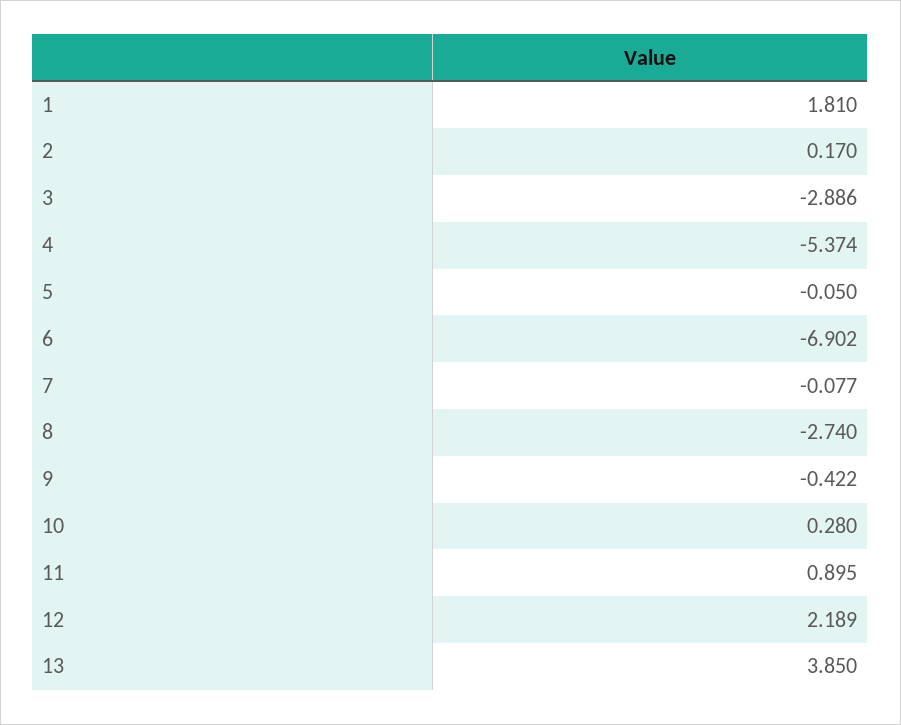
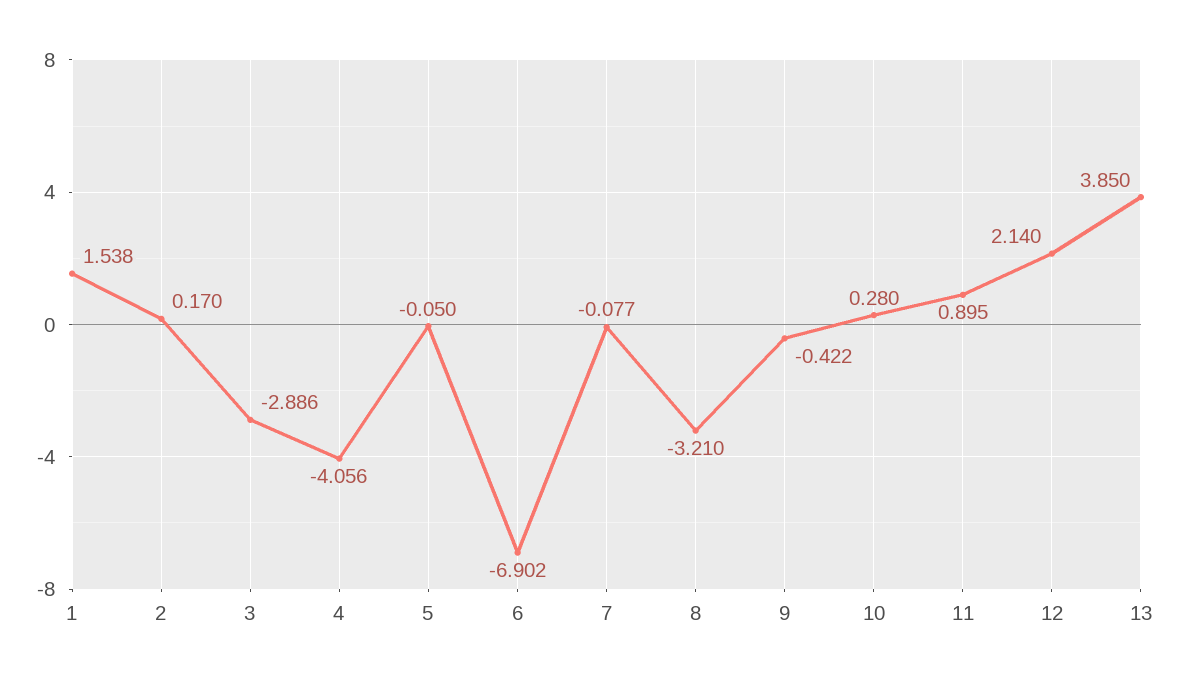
1: 1.81 -> 1.538
4: -5.374 -> -4.056
8: -2.74 -> -3.21
12: 2.189 -> 2.14

